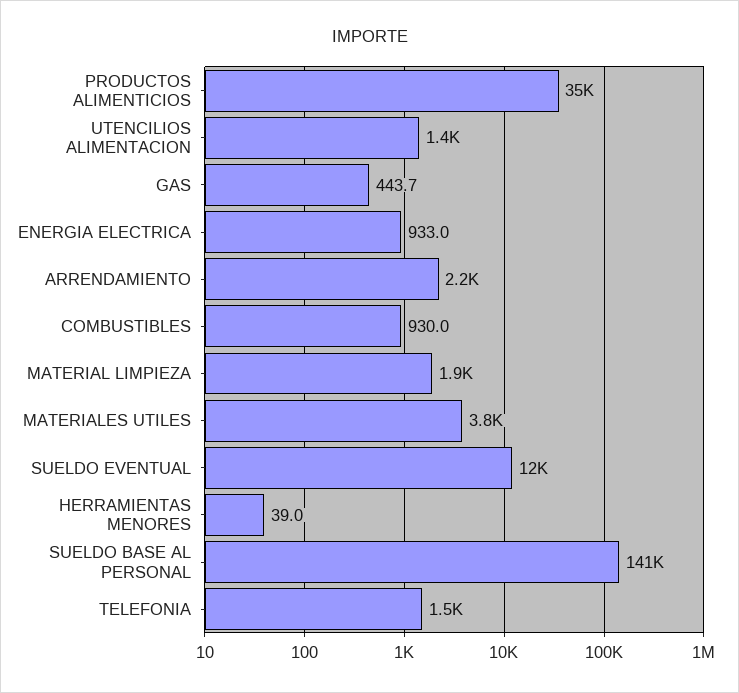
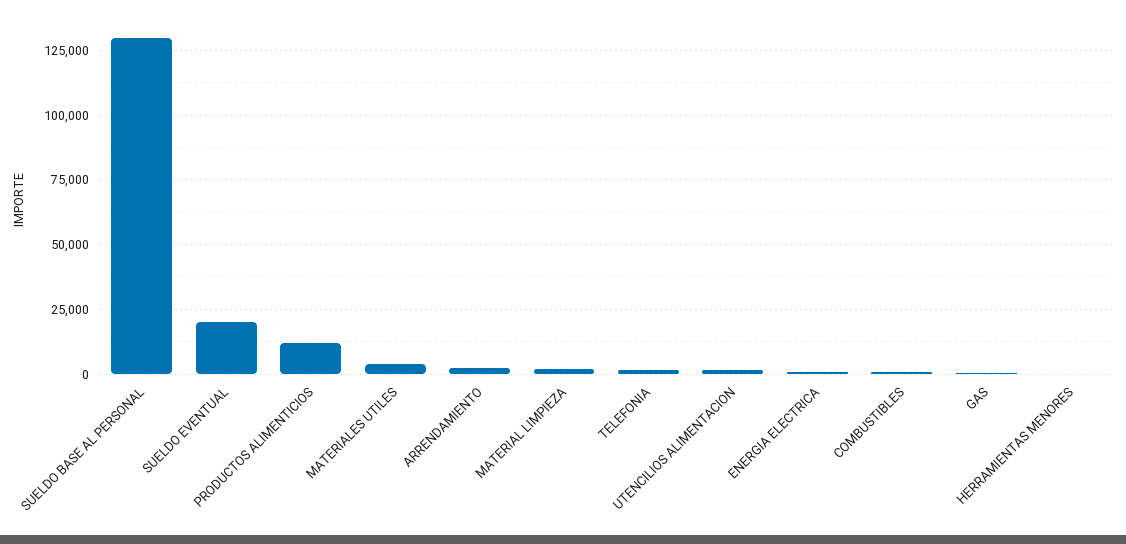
PRODUCTOS ALIMENTICIOS: 35000 -> 12500
SUELDO EVENTUAL: 12000 -> 20000
SUELDO BASE AL PERSONAL: 141000 -> 130000

